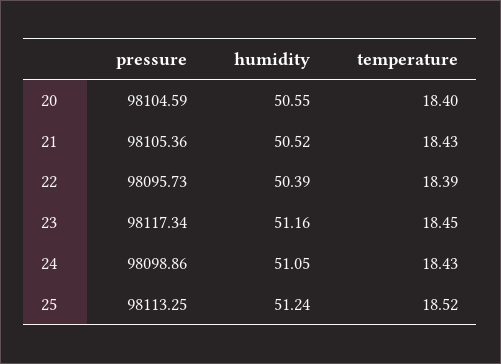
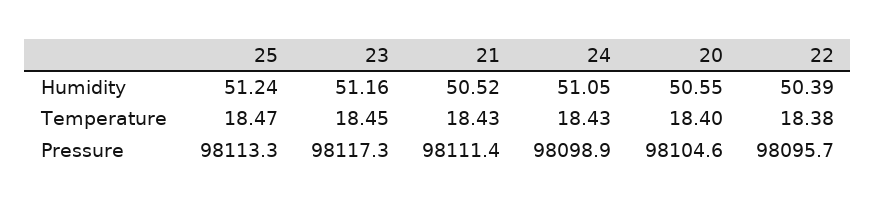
pressure, 21: 98105.36 -> 98111.4
temperature, 22: 18.39 -> 18.38
temperature, 25: 18.52 -> 18.47

